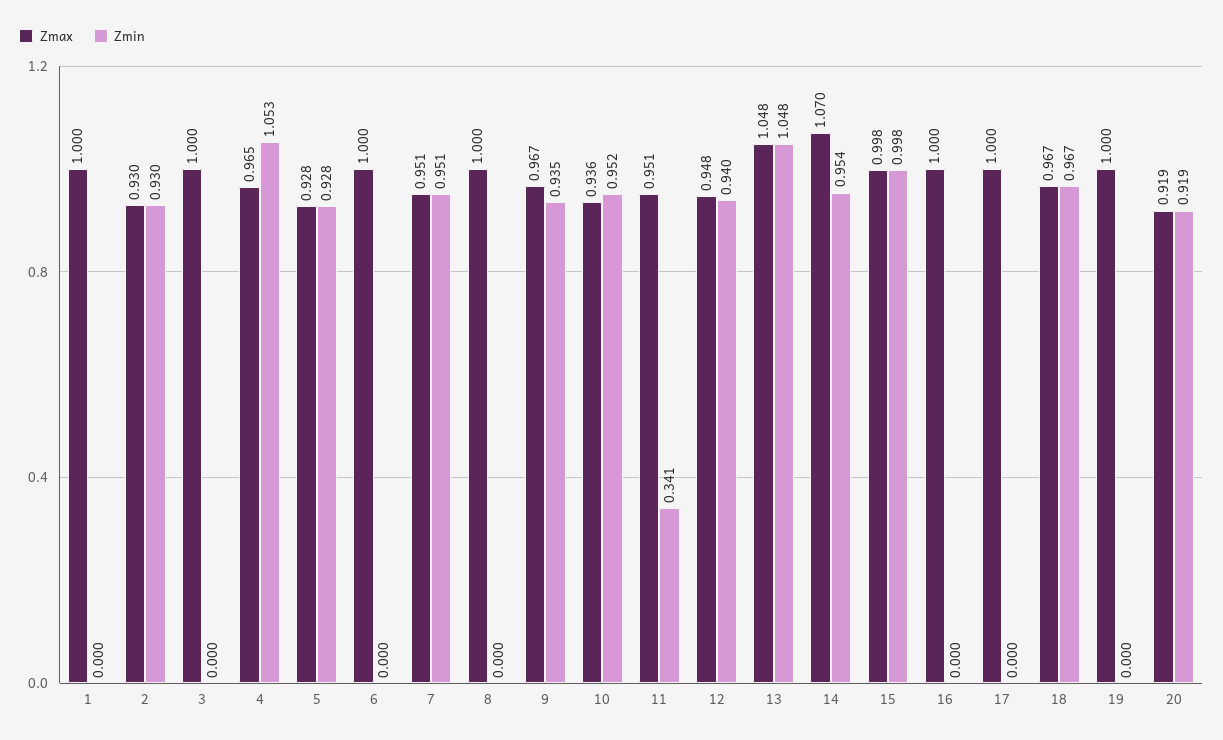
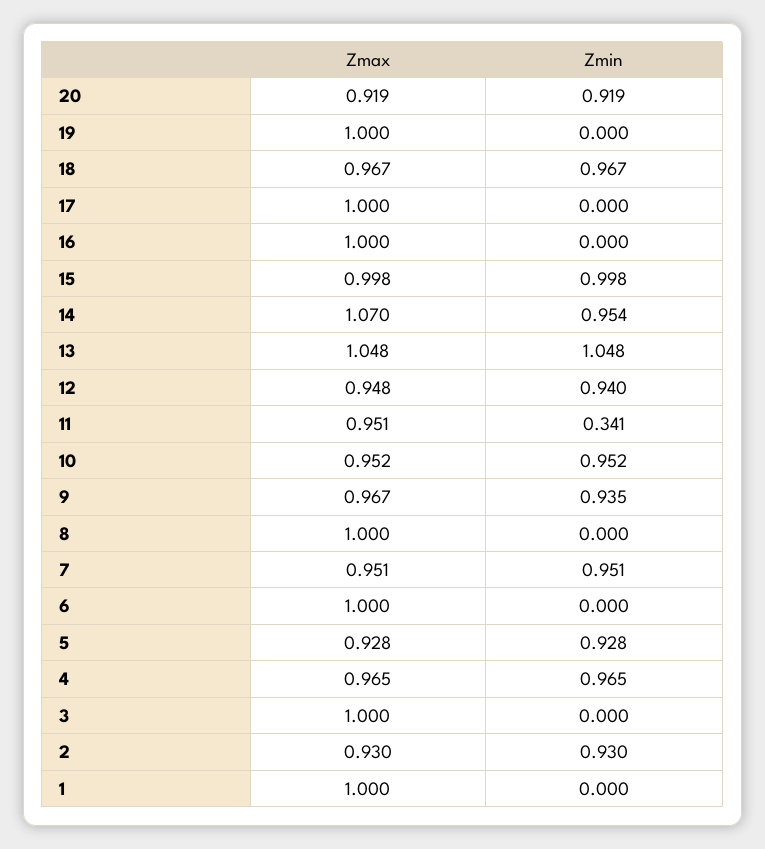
Zmin, 4: 1.053 -> 0.965
Zmax, 10: 0.936 -> 0.952

